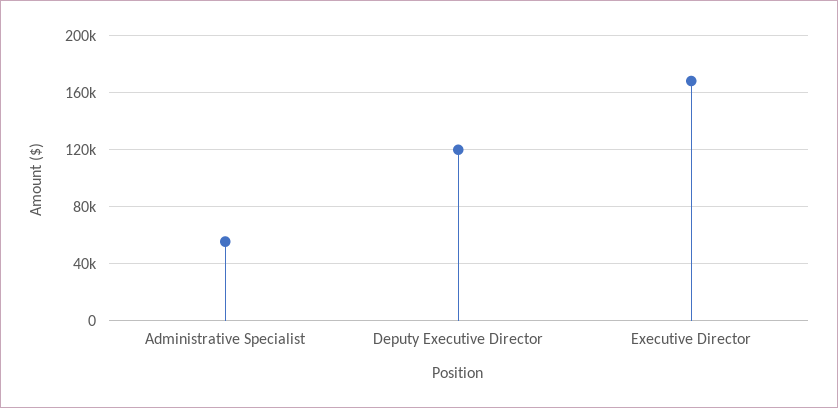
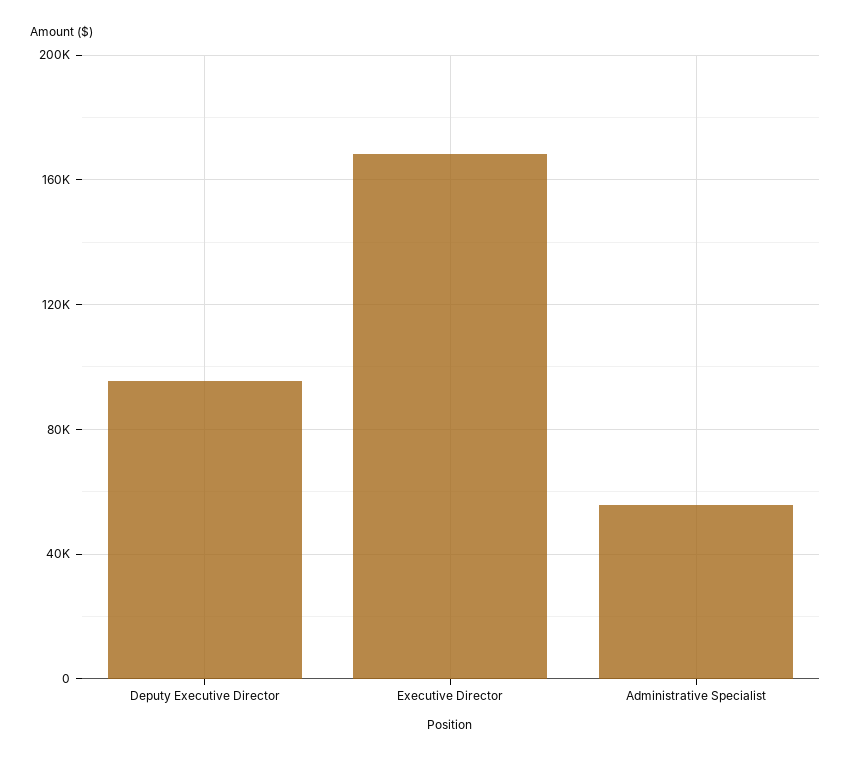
Deputy Executive Director: 120000 -> 95000

